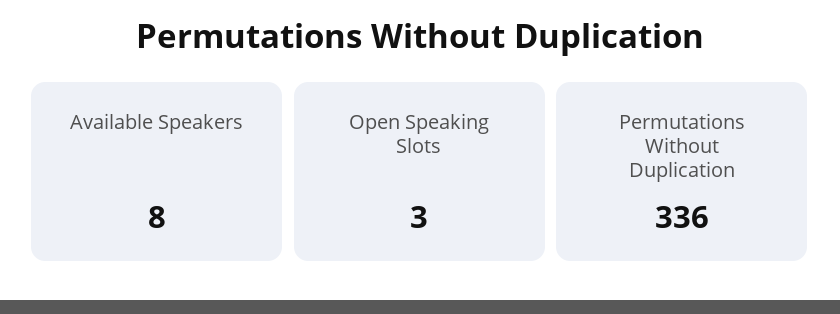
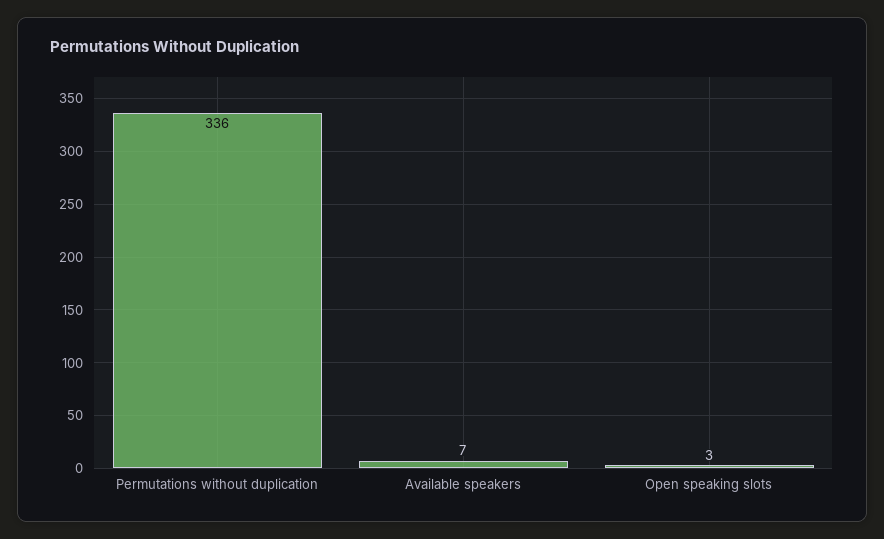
Available Speakers: 8 -> 7

